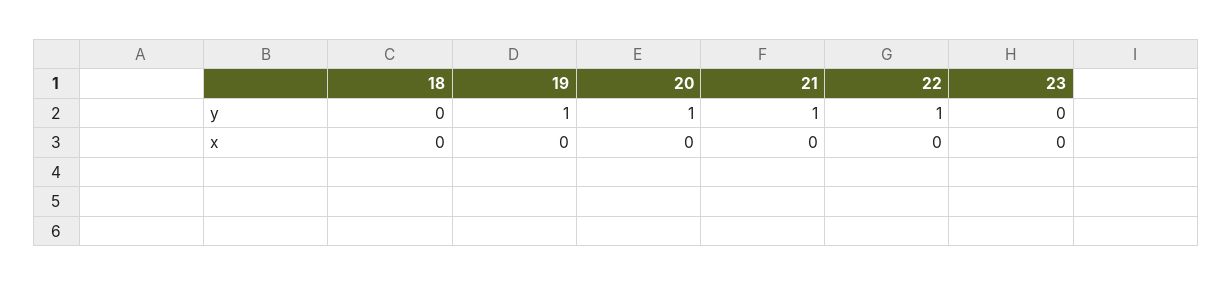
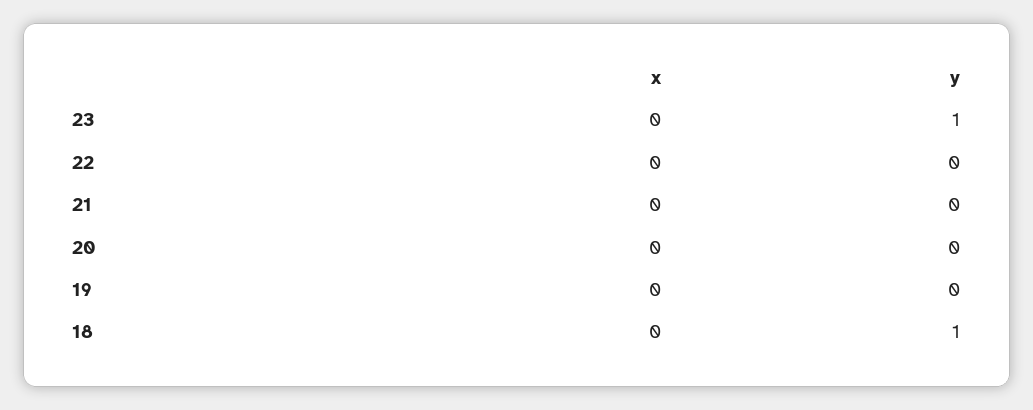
18, y: 0 -> 1
19, y: 1 -> 0
20, y: 1 -> 0
21, y: 1 -> 0
22, y: 1 -> 0
23, y: 0 -> 1

